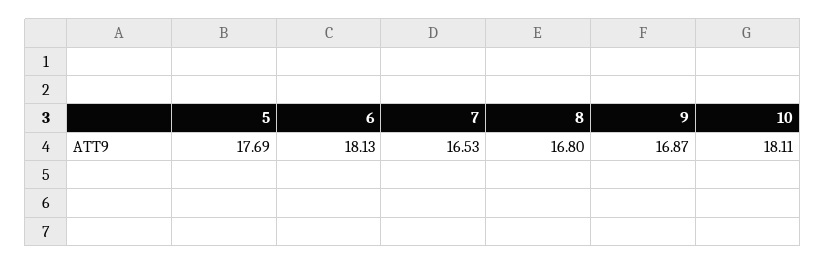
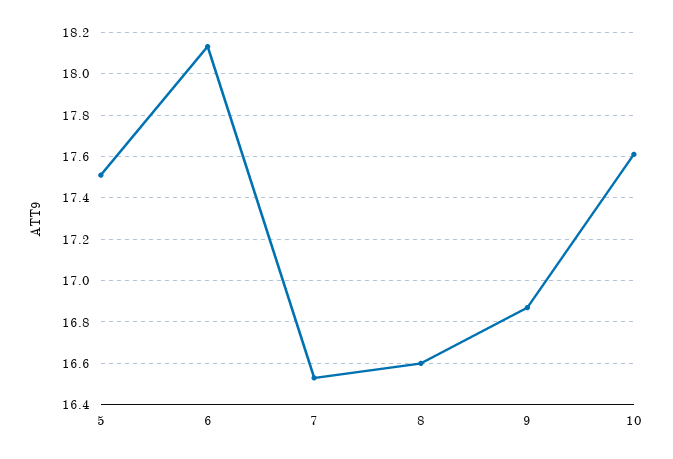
5: 17.69 -> 17.5
8: 16.8 -> 16.6
10: 18.11 -> 17.6

